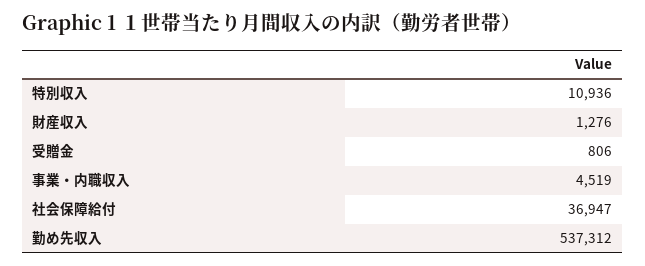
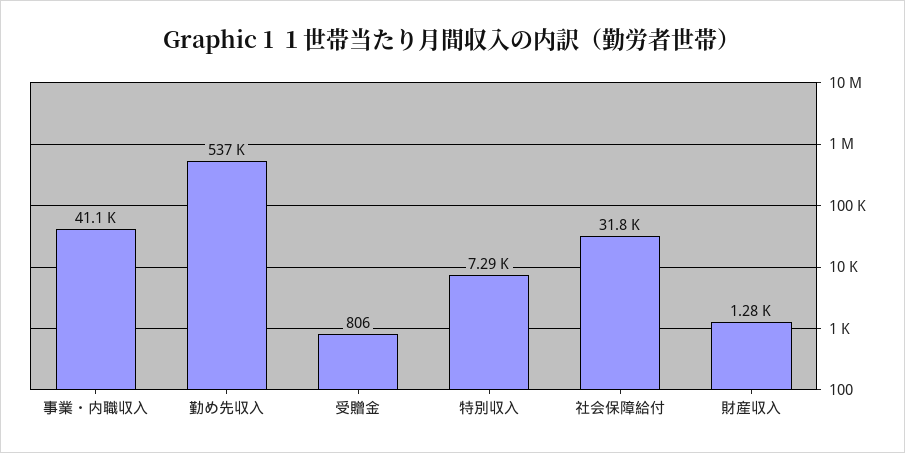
特別収入: 10936 -> 7290
事業・内職収入: 4519 -> 41100
社会保障給付: 36947 -> 31800

